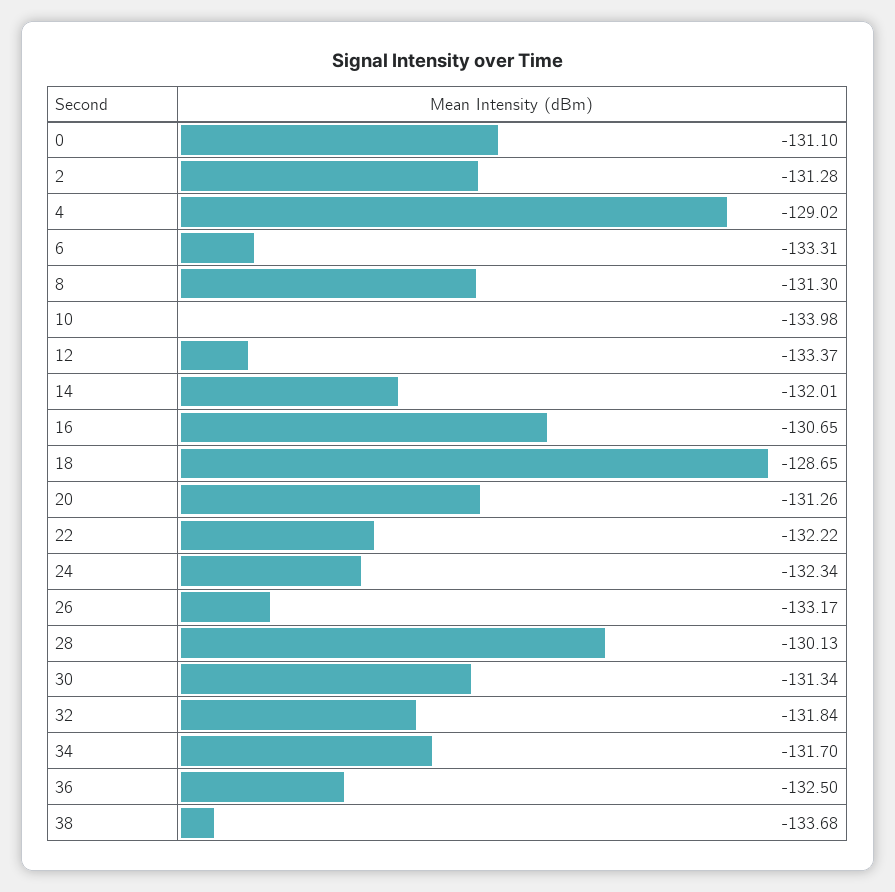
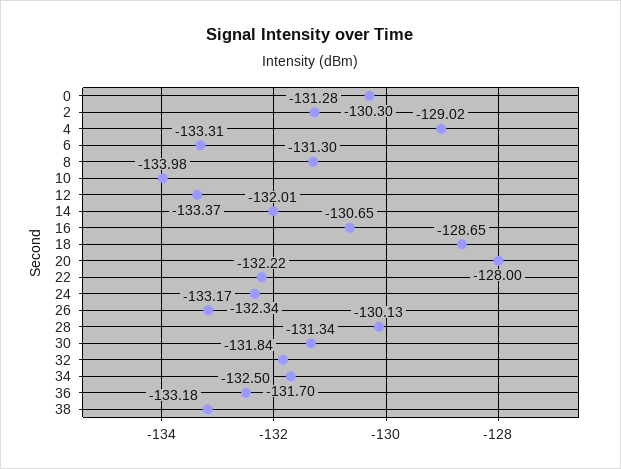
0: -131.1 -> -130.3
20: -131.26 -> -128
38: -133.68 -> -133.18

